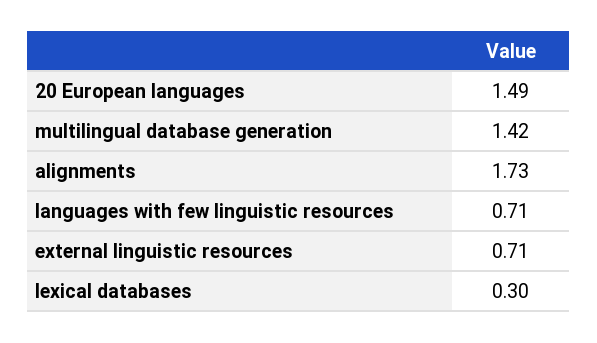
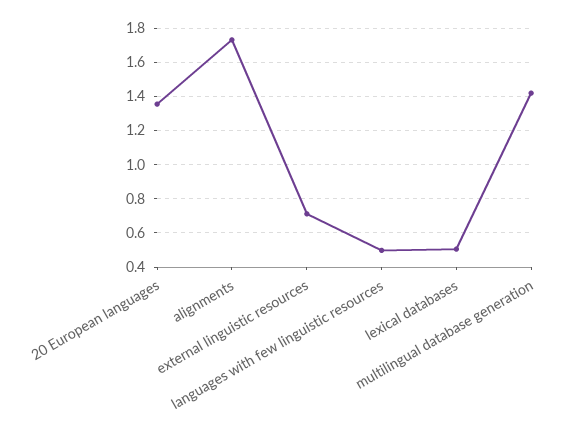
20 European languages: 1.49 -> 1.35
languages with few linguistic resources: 0.71 -> 0.5
lexical databases: 0.3 -> 0.5

